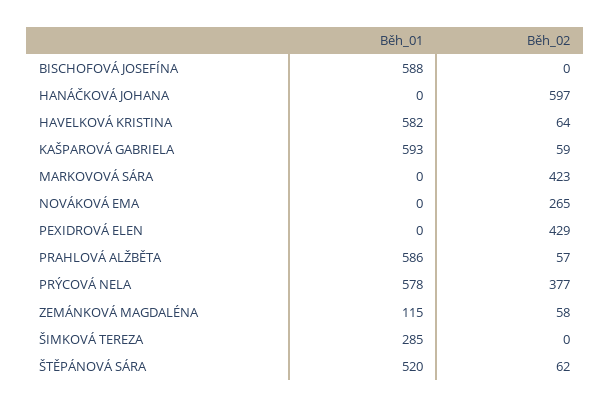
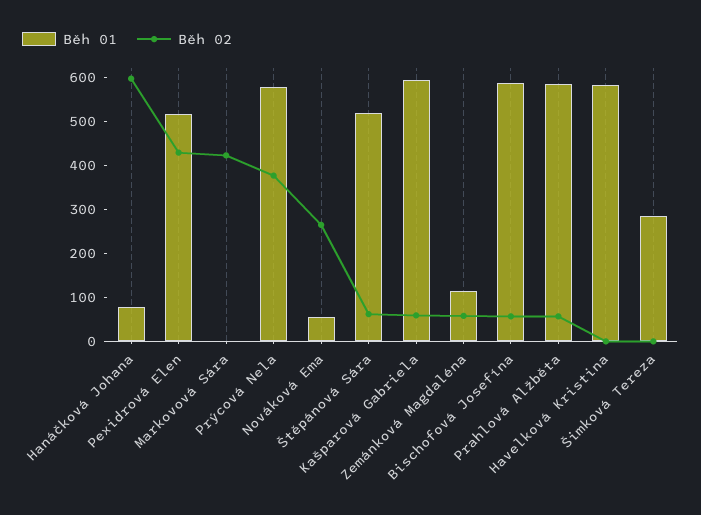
Běh_02, BISCHOFOVÁ JOSEFÍNA: 0 -> 60
Běh_01, HANÁČKOVÁ JOHANA: 0 -> 80
Běh_02, HAVELKOVÁ KRISTINA: 64 -> 0
Běh_01, NOVÁKOVÁ EMA: 0 -> 60
Běh_01, PEXIDROVÁ ELEN: 0 -> 520

